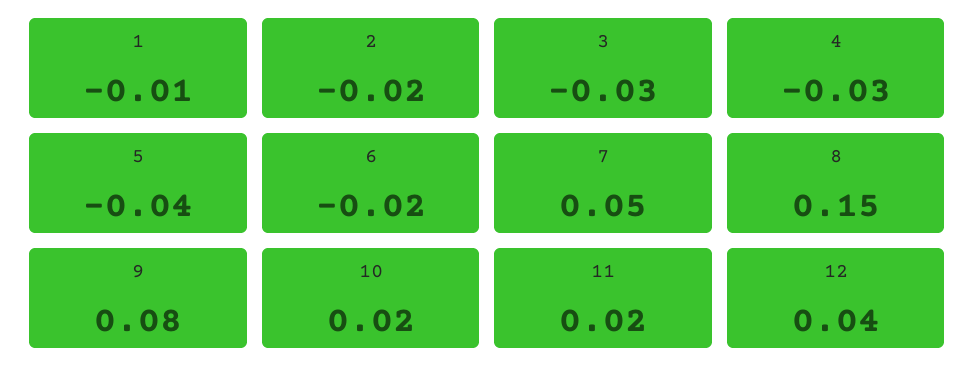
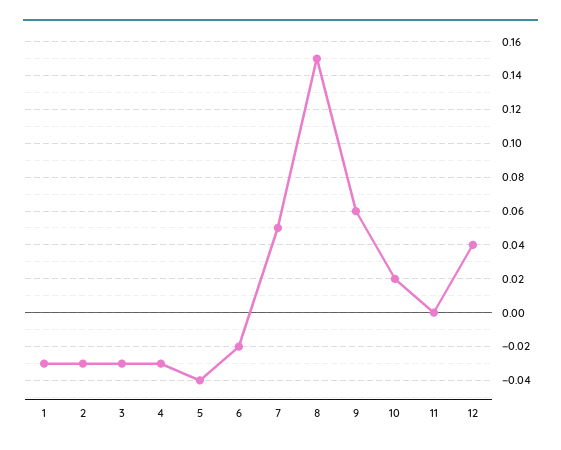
1: -0.01 -> -0.03
2: -0.02 -> -0.03
9: 0.08 -> 0.06
11: 0.02 -> 0

